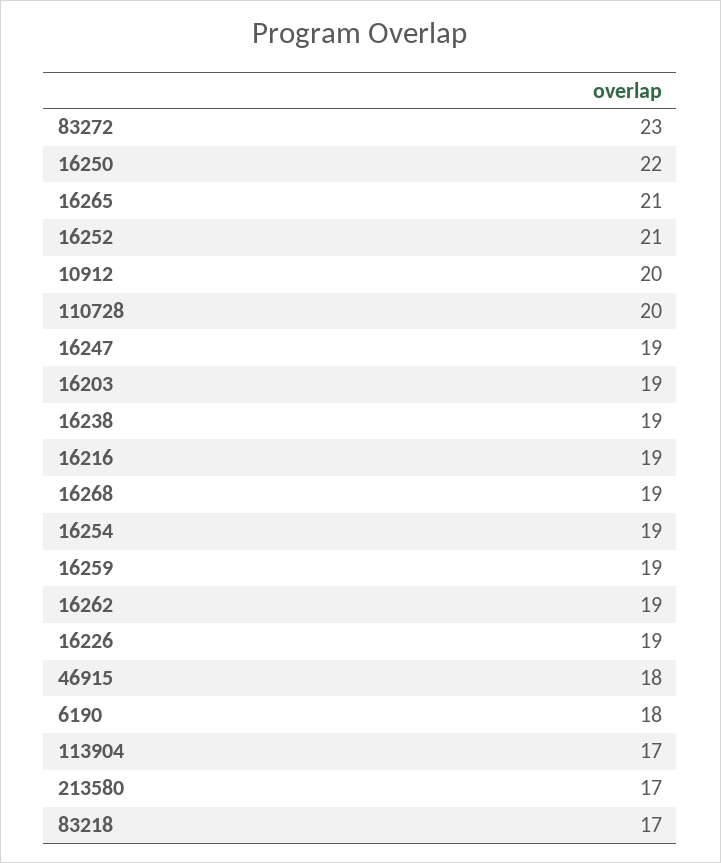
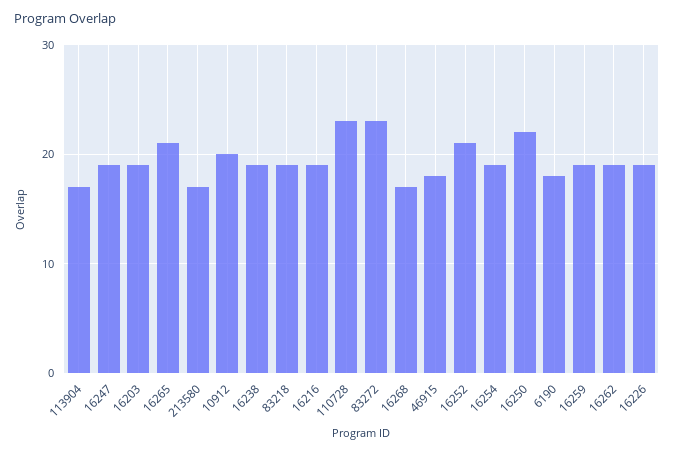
110728: 20 -> 23
16268: 19 -> 17
83218: 17 -> 19

